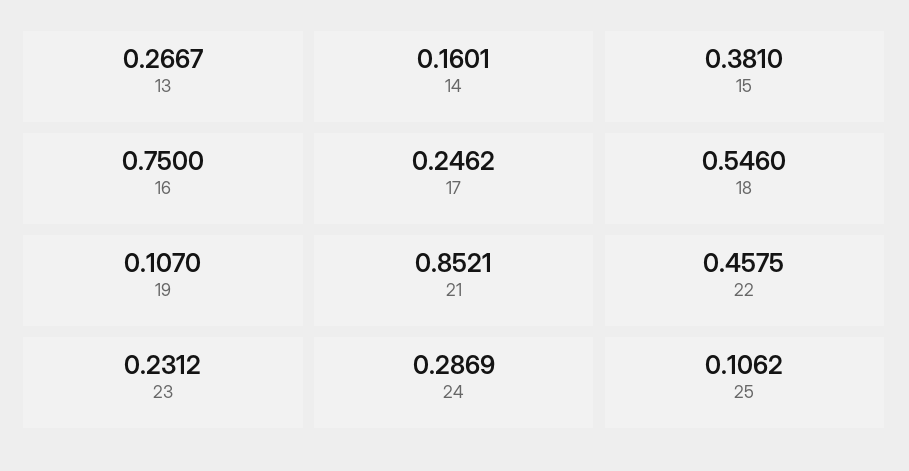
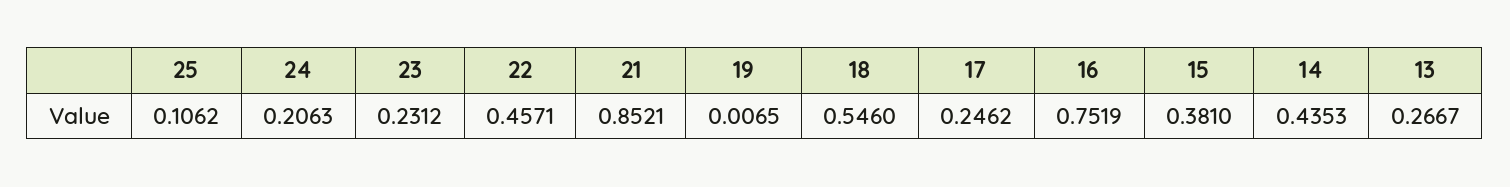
14: 0.1601 -> 0.4353
16: 0.75 -> 0.7519
19: 0.107 -> 0.0065
22: 0.4575 -> 0.4571
24: 0.2869 -> 0.2063

